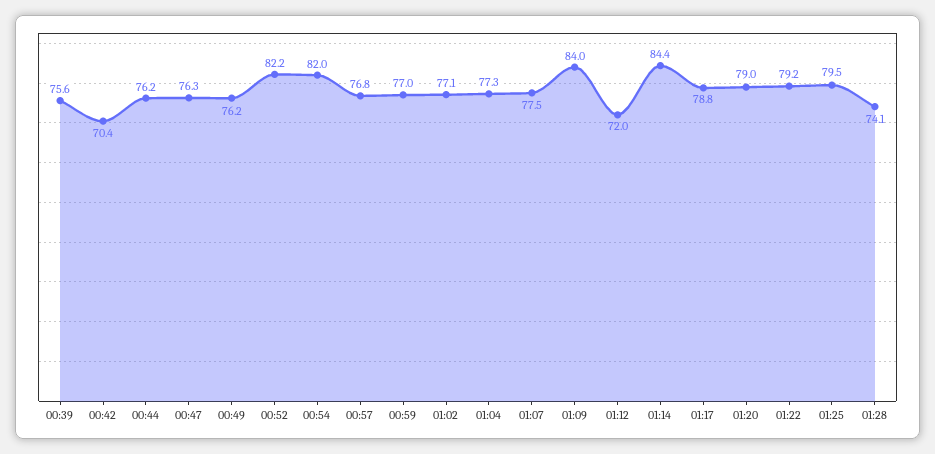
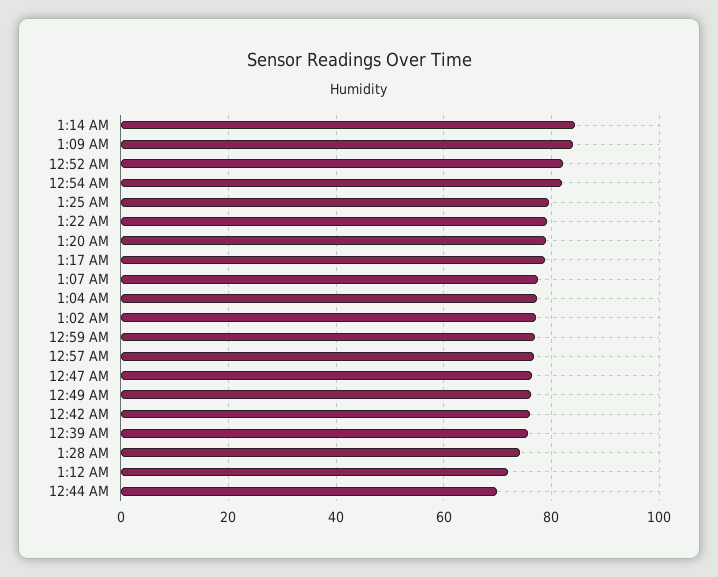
00:42: 70.4 -> 76
00:44: 76.2 -> 70

